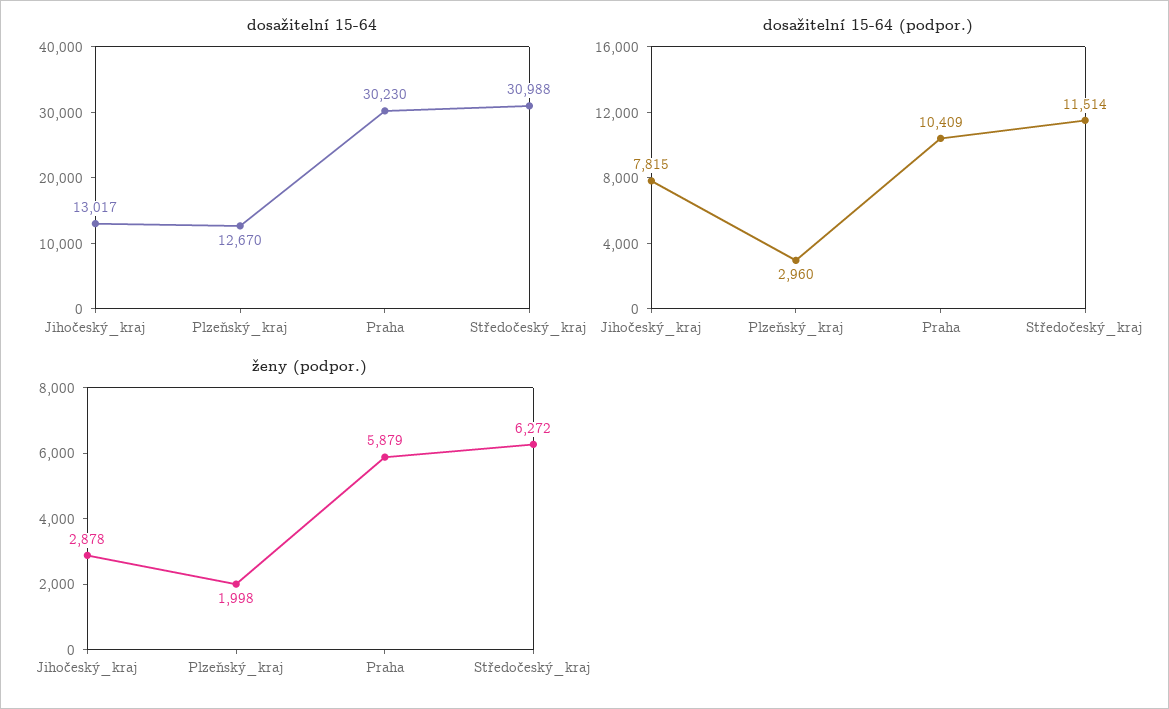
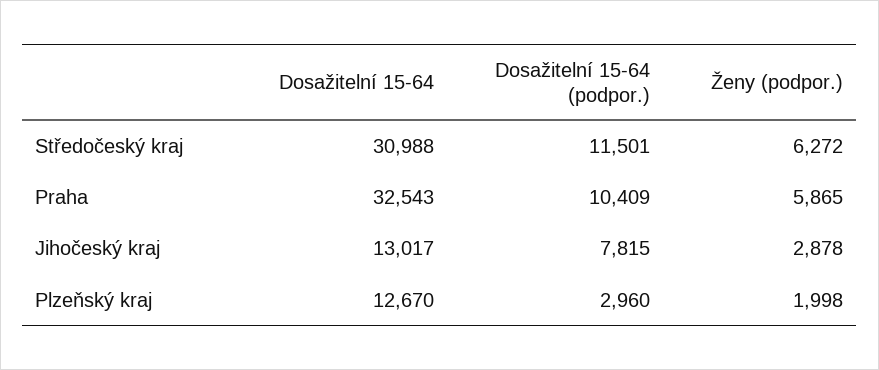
dosažitelní 15-64, Praha: 30230 -> 32543
dosažitelní 15-64 (podpor.), Středočeský_kraj: 11514 -> 11501
ženy (podpor.), Praha: 5879 -> 5865

